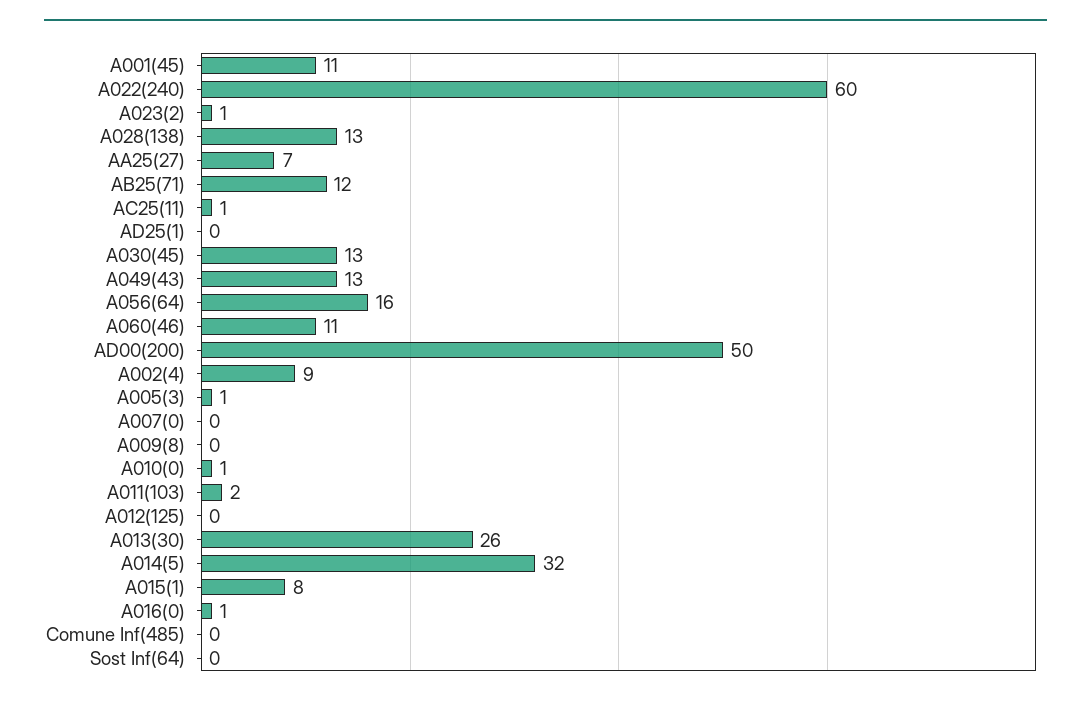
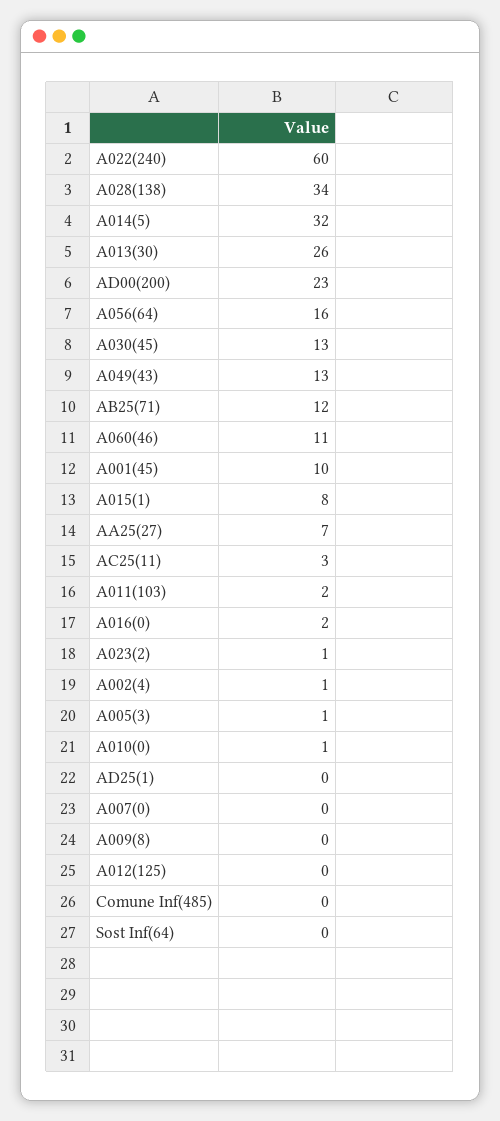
A001(45): 11 -> 10
A028(138): 13 -> 34
AC25(11): 1 -> 3
AD00(200): 50 -> 23
A002(4): 9 -> 1
A016(0): 1 -> 2

